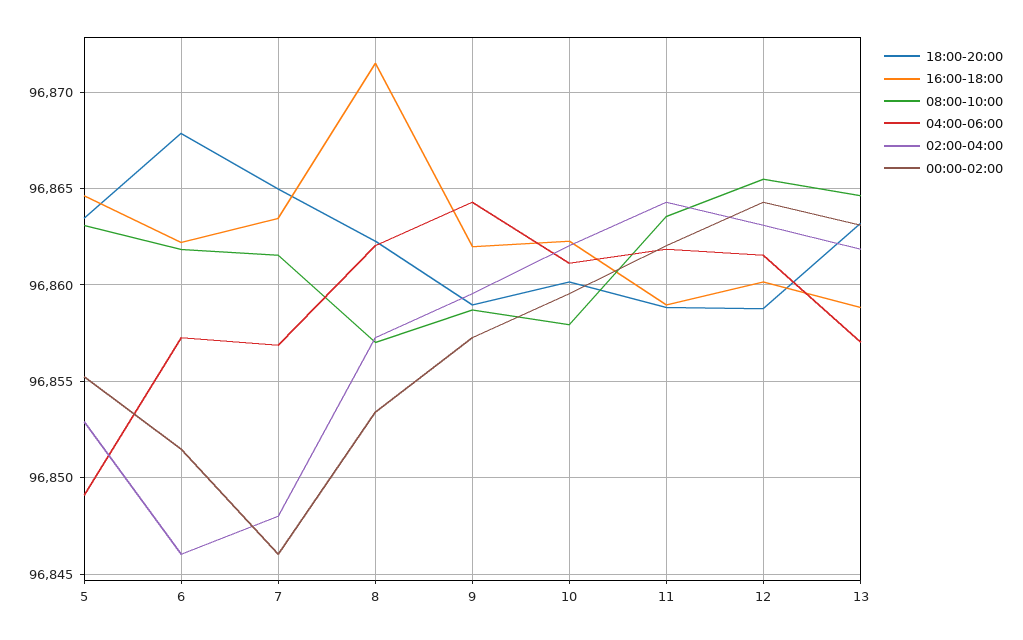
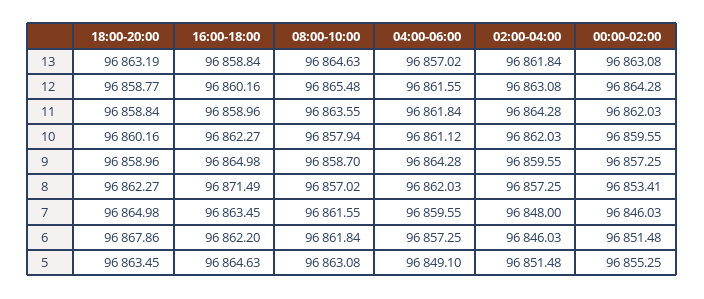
02:00-04:00, 5: 96853 -> 96851.48
04:00-06:00, 7: 96857 -> 96859.55
16:00-18:00, 9: 96862 -> 96864.98

